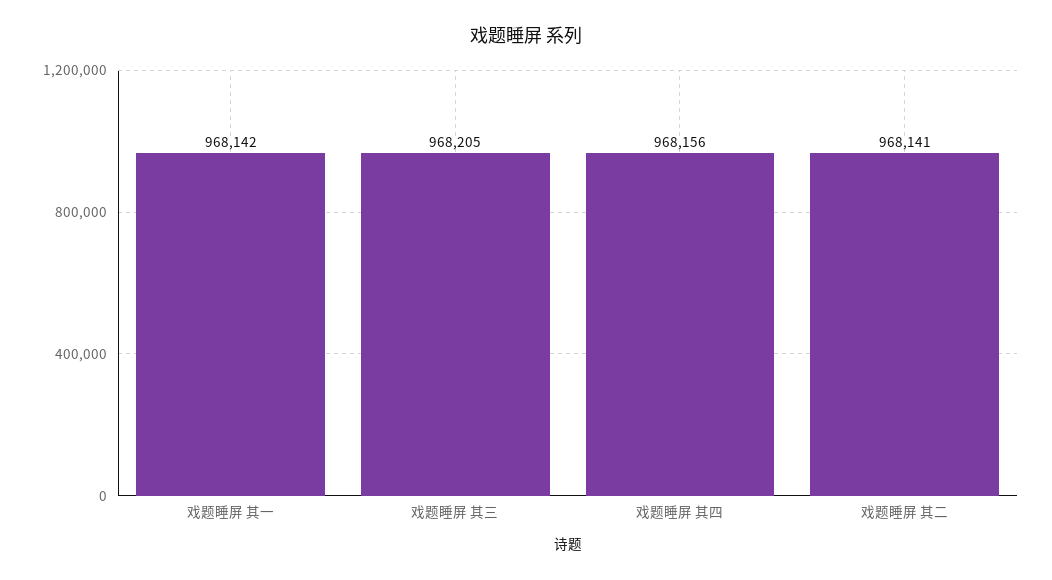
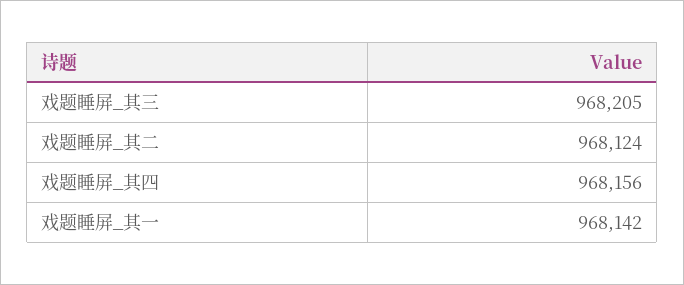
戏题睡屏 其二: 968141 -> 968124

